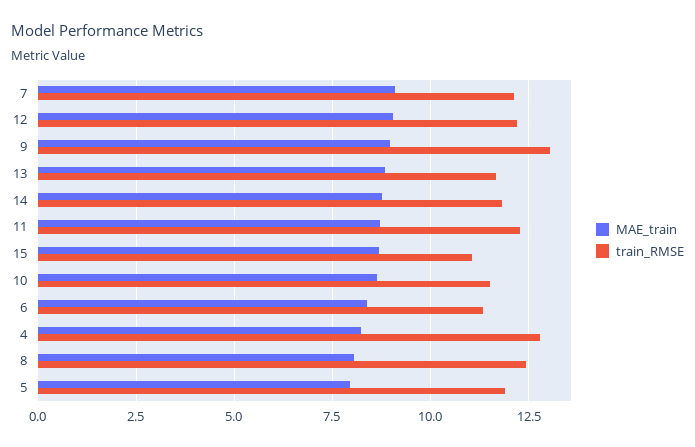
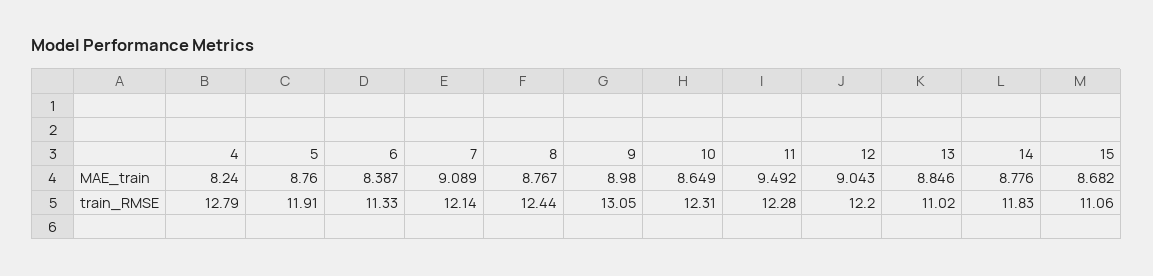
train_RMSE, 13: 11.75 -> 11.02
MAE_train, 11: 8.75 -> 9.492
train_RMSE, 10: 11.5 -> 12.31
MAE_train, 8: 8 -> 8.767
MAE_train, 5: 8 -> 8.76

